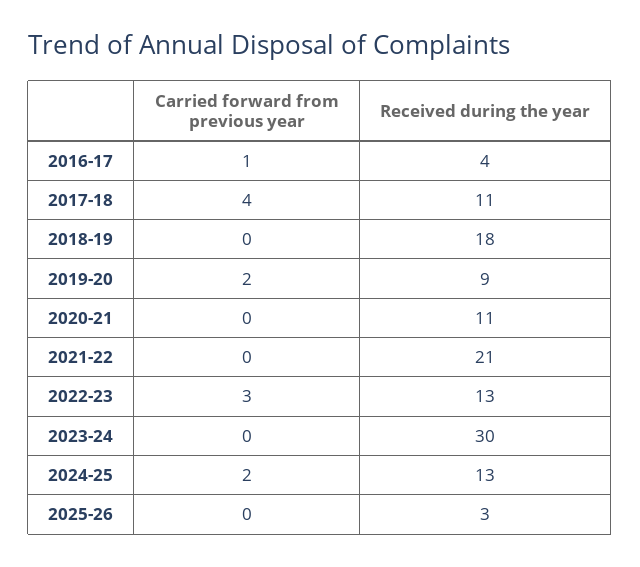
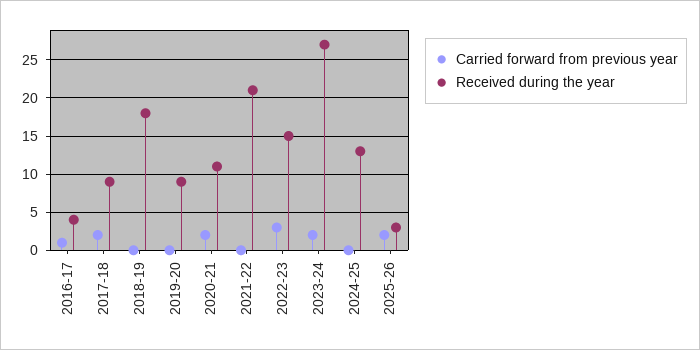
Carried forward from previous year, 2017-18: 4 -> 2
Received during the year, 2017-18: 11 -> 9
Carried forward from previous year, 2019-20: 2 -> 0
Carried forward from previous year, 2020-21: 0 -> 2
Received during the year, 2022-23: 13 -> 15
Carried forward from previous year, 2023-24: 0 -> 2
Received during the year, 2023-24: 30 -> 27
Carried forward from previous year, 2024-25: 2 -> 0
Carried forward from previous year, 2025-26: 0 -> 2

